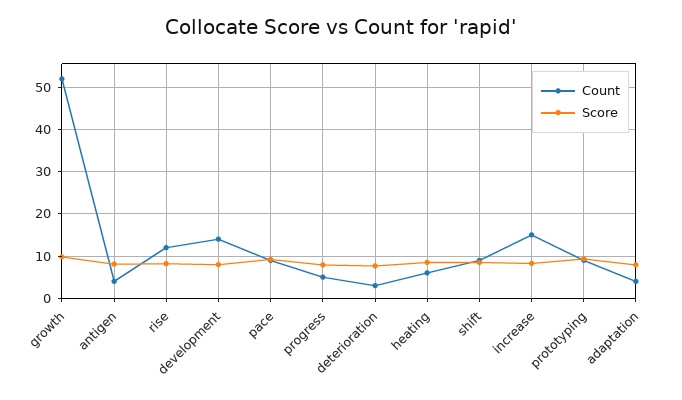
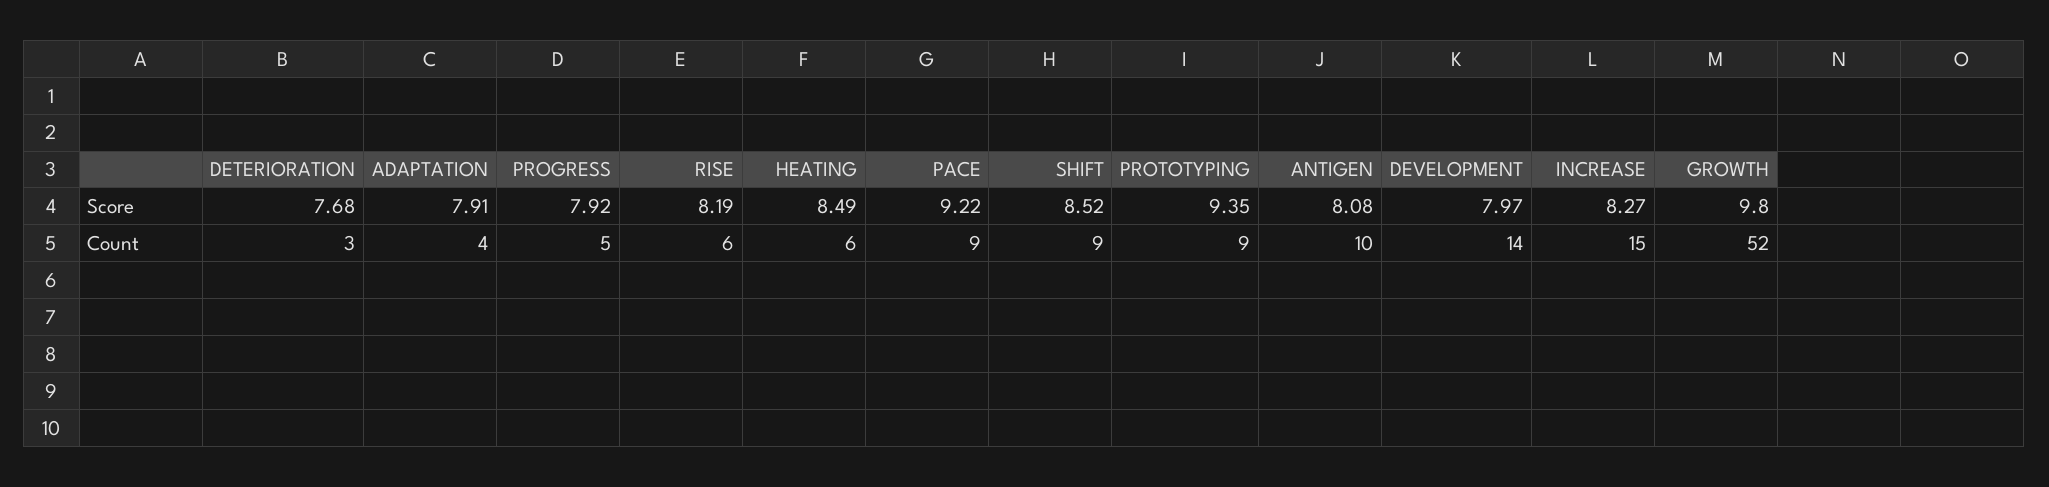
Count, antigen: 4 -> 10
Count, rise: 12 -> 6

